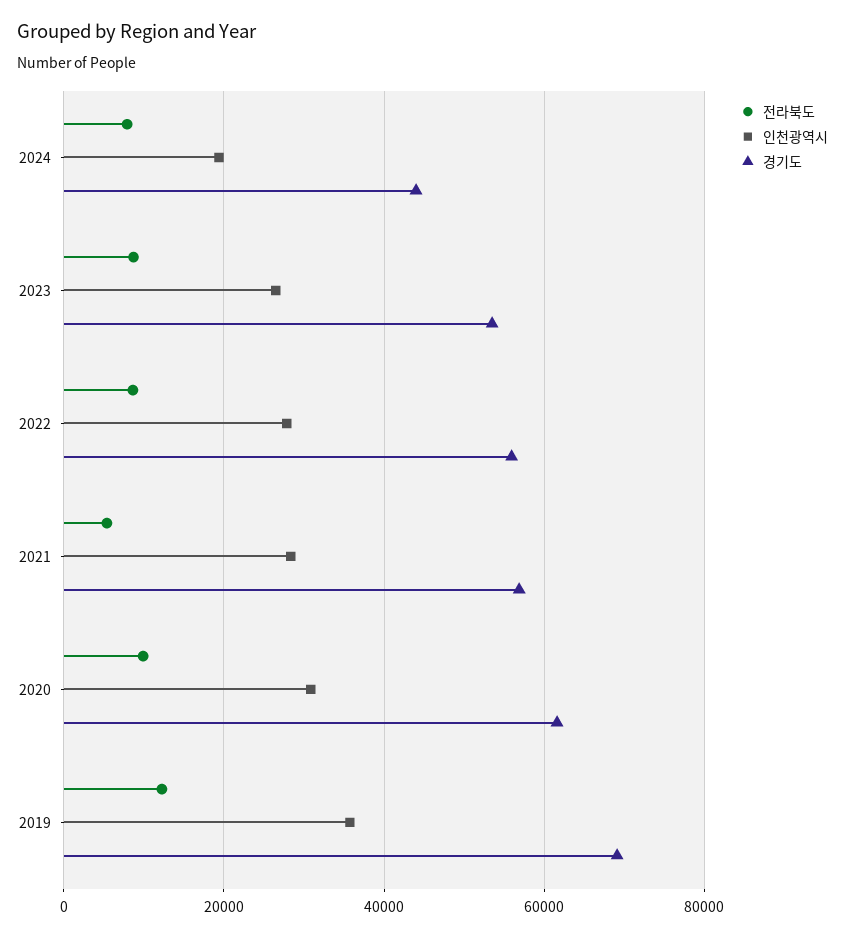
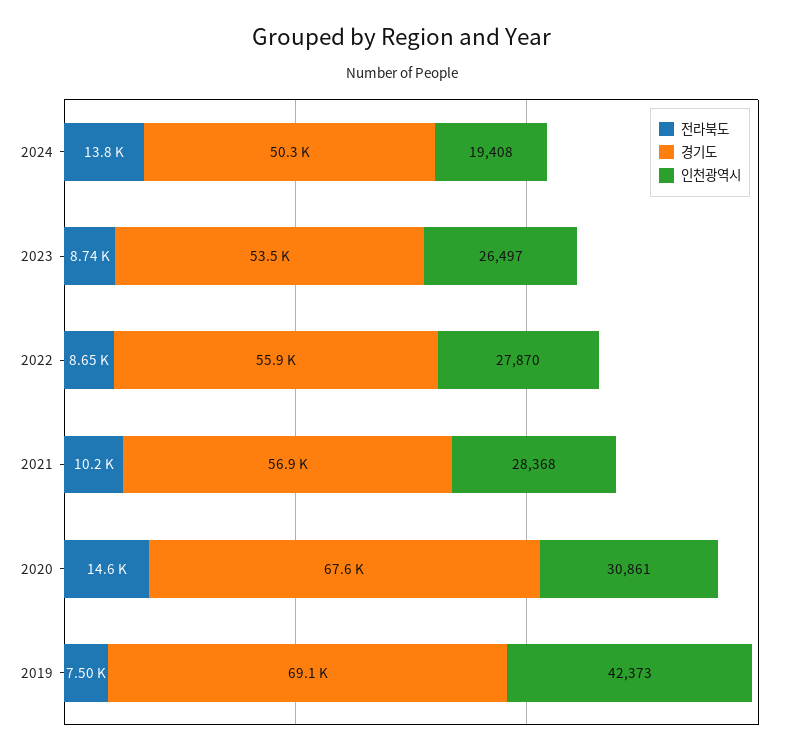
전라북도, 2024: 8000 -> 13800
경기도, 2024: 44000 -> 50300
전라북도, 2021: 6000 -> 10200
전라북도, 2020: 10000 -> 14600
경기도, 2020: 62000 -> 67600
전라북도, 2019: 12000 -> 7500
인천광역시, 2019: 36000 -> 42373

